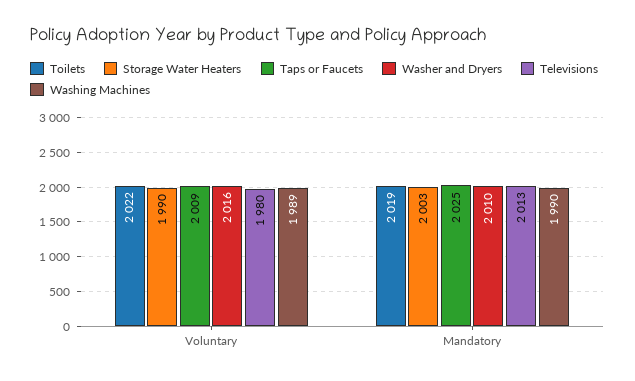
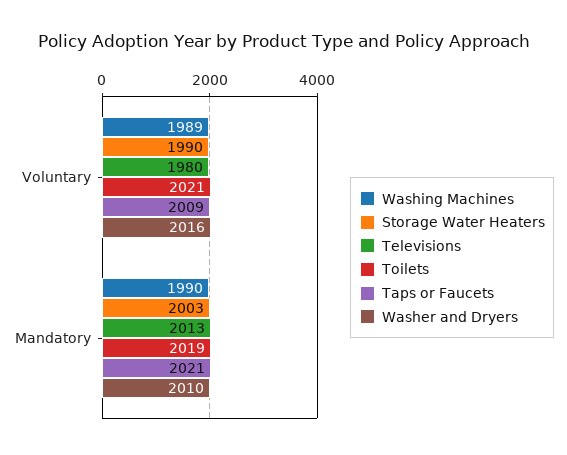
Toilets, Voluntary: 2022 -> 2021
Taps or Faucets, Mandatory: 2025 -> 2021

